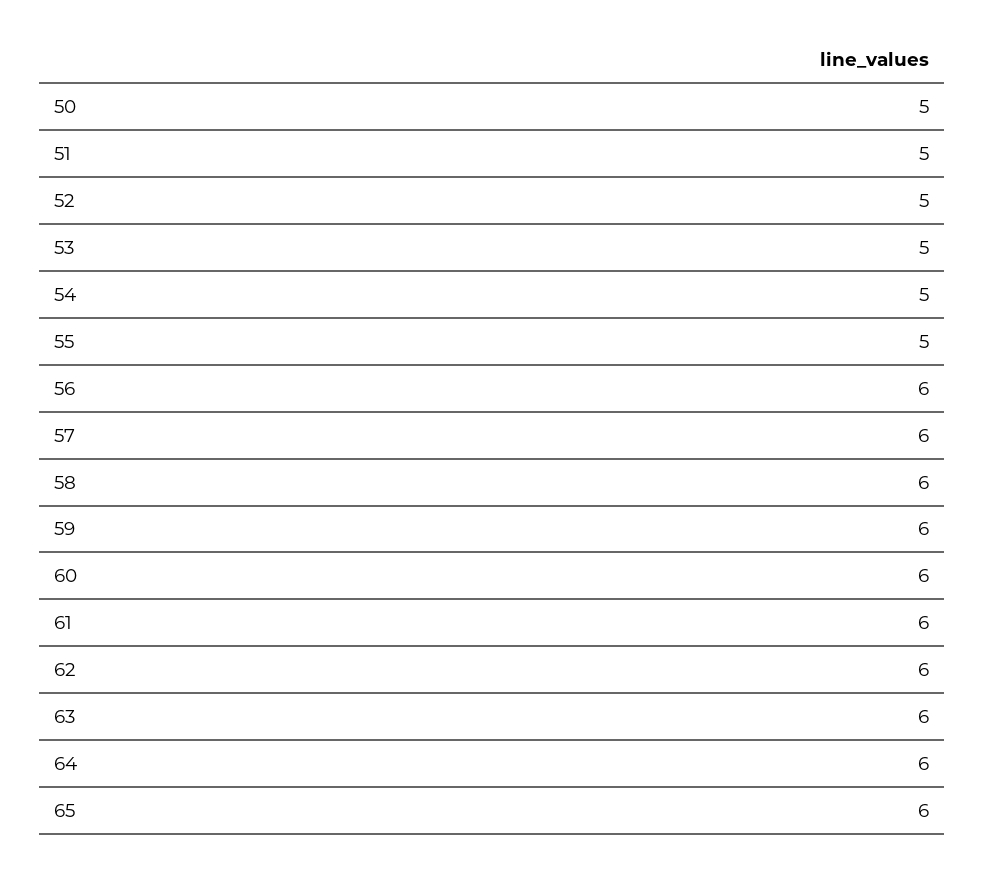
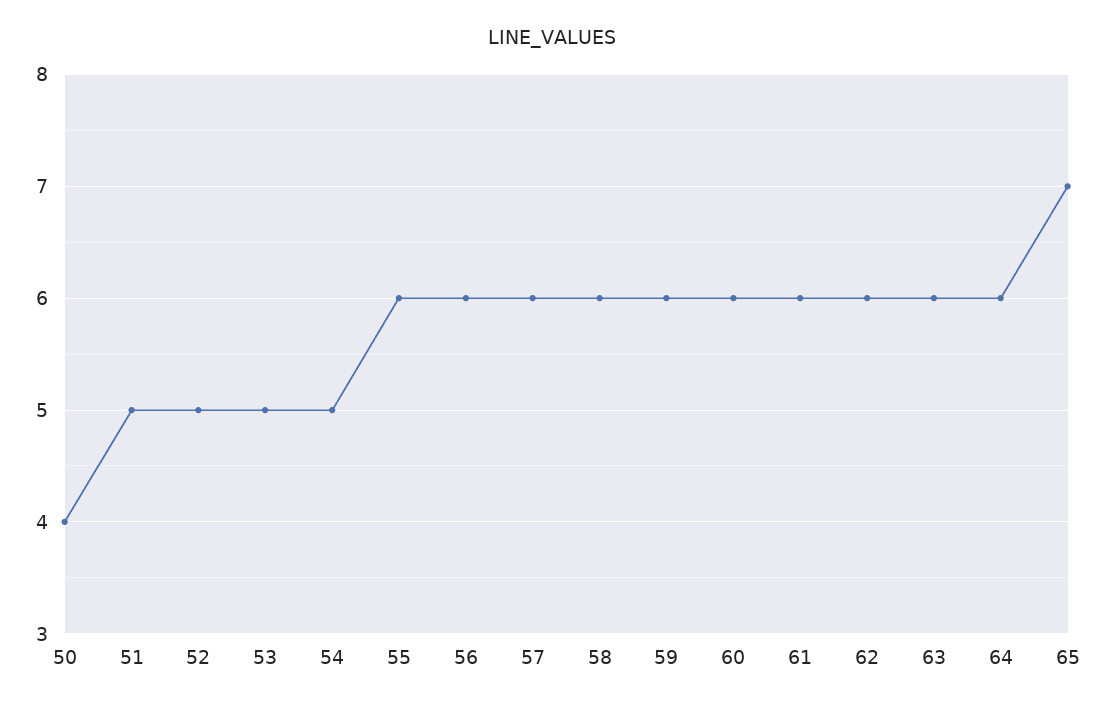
50: 5 -> 4
55: 5 -> 6
65: 6 -> 7

